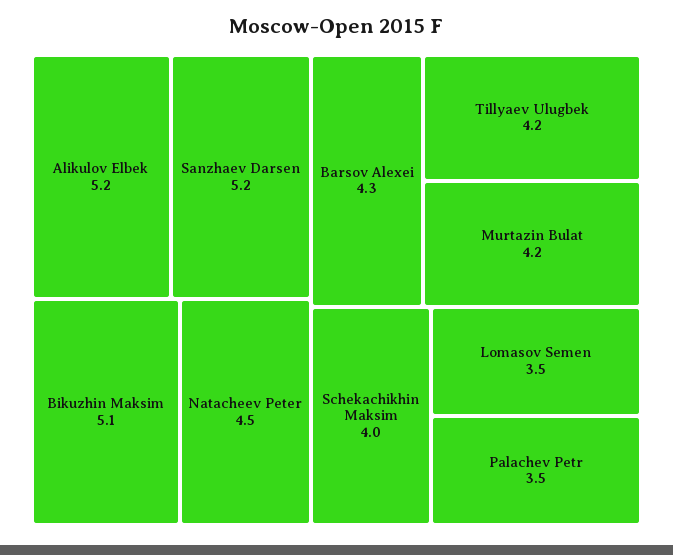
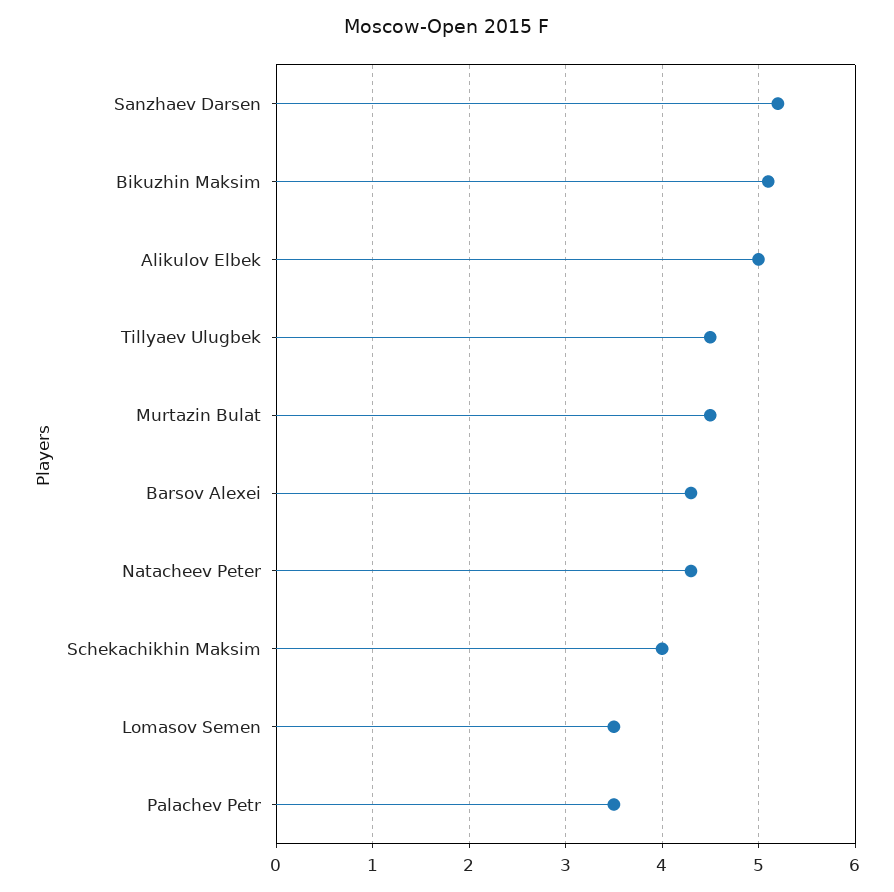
Alikulov Elbek: 5.2 -> 5
Natacheev Peter: 4.5 -> 4.3
Tillyaev Ulugbek: 4.2 -> 4.5
Murtazin Bulat: 4.2 -> 4.5

